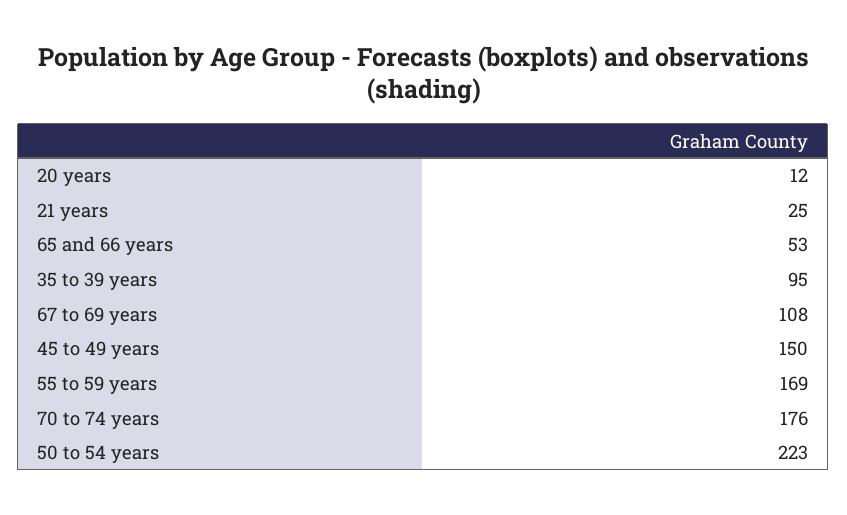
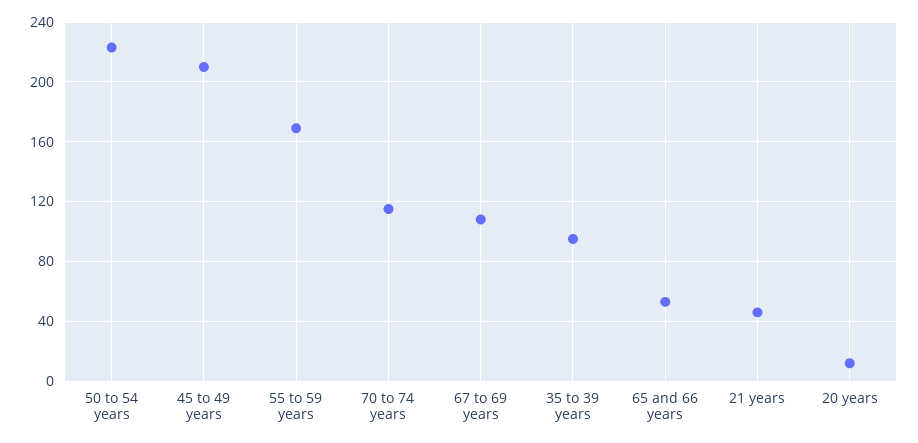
21 years: 25 -> 45
45 to 49 years: 150 -> 210
70 to 74 years: 176 -> 115

